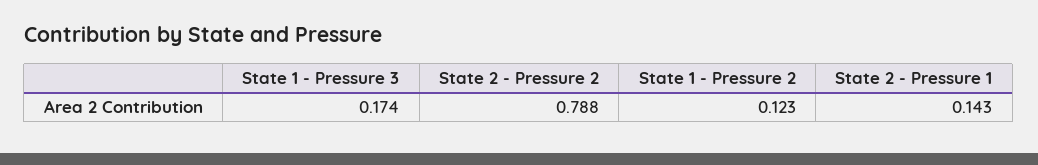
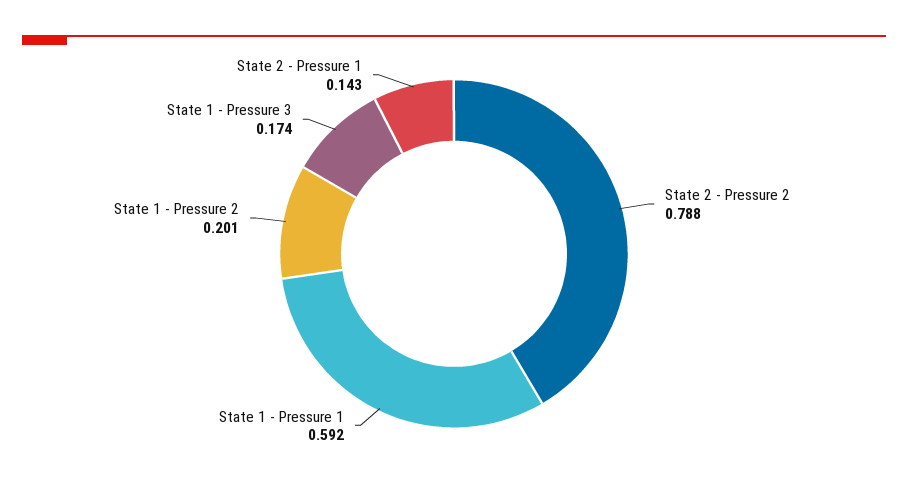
State 1 - Pressure 2: 0.123 -> 0.201
State 1 - Pressure 1: none -> 0.592

